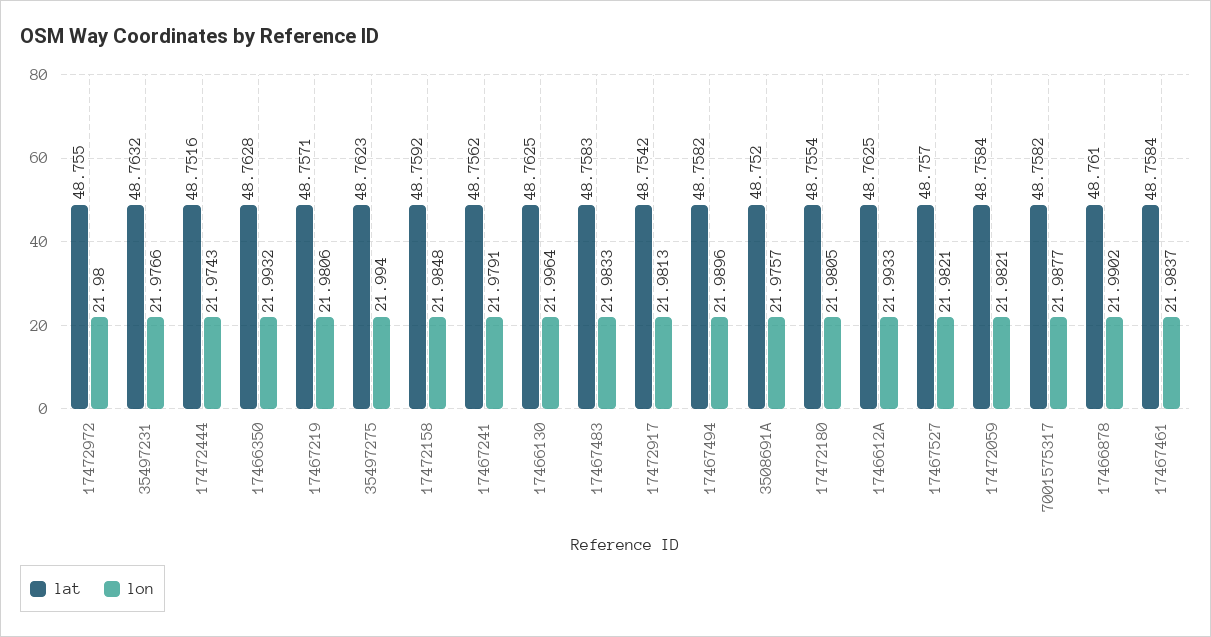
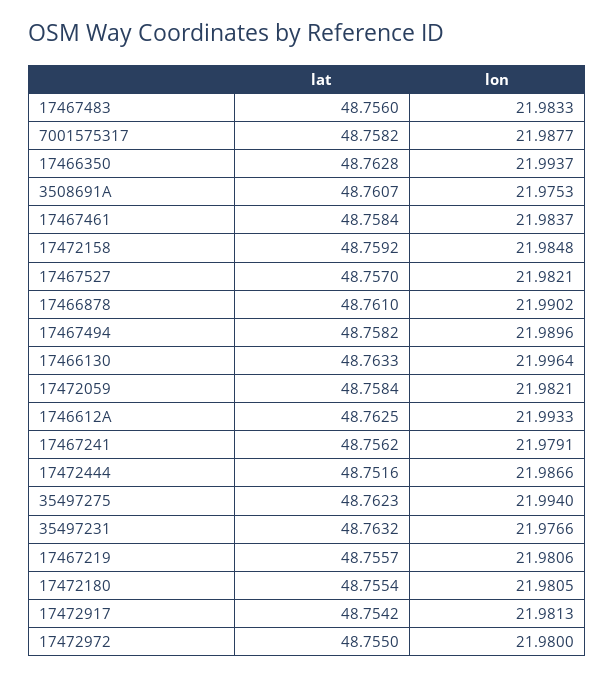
lon, 17472444: 21.9743 -> 21.9866
lon, 17466350: 21.9932 -> 21.9937
lat, 17467219: 48.7571 -> 48.7557
lat, 17466130: 48.7625 -> 48.7633
lat, 17467483: 48.7583 -> 48.756
lat, 3508691A: 48.752 -> 48.7607
lon, 3508691A: 21.9757 -> 21.9753

